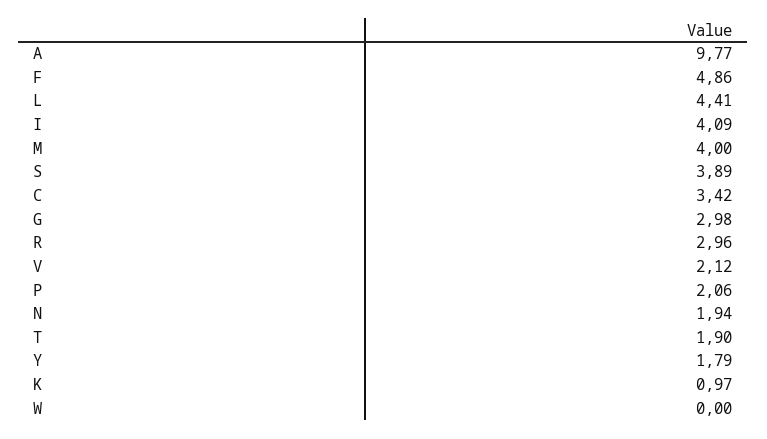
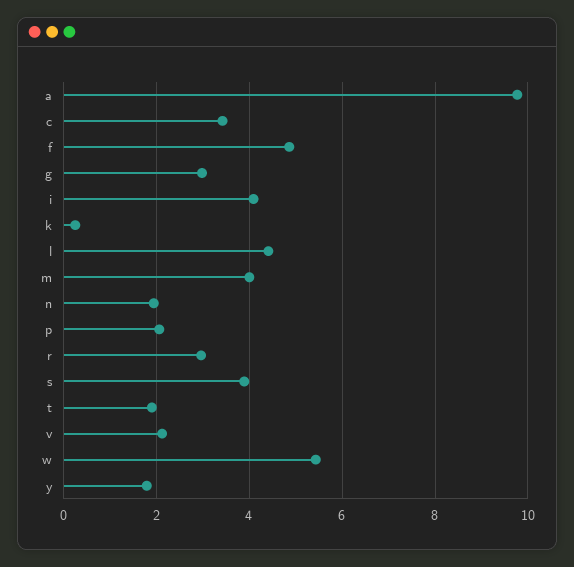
K: 0.97 -> 0.2
W: 0 -> 5.4

